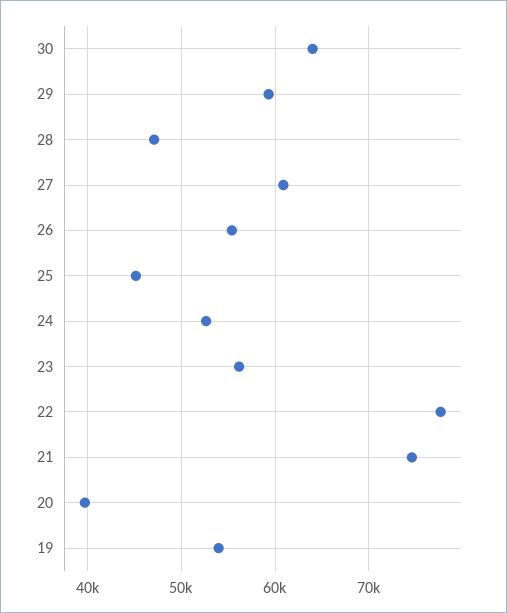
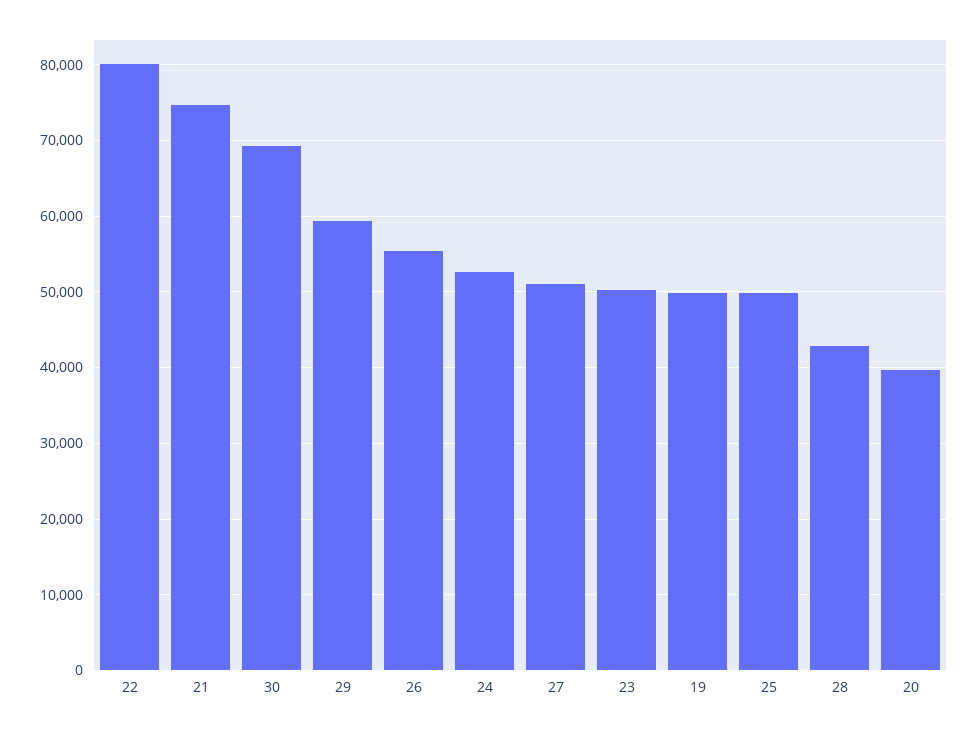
30: 64000 -> 69000
28: 47000 -> 43000
27: 61000 -> 51000
25: 45000 -> 50000
23: 56000 -> 50000
22: 78000 -> 80000
19: 54000 -> 50000

